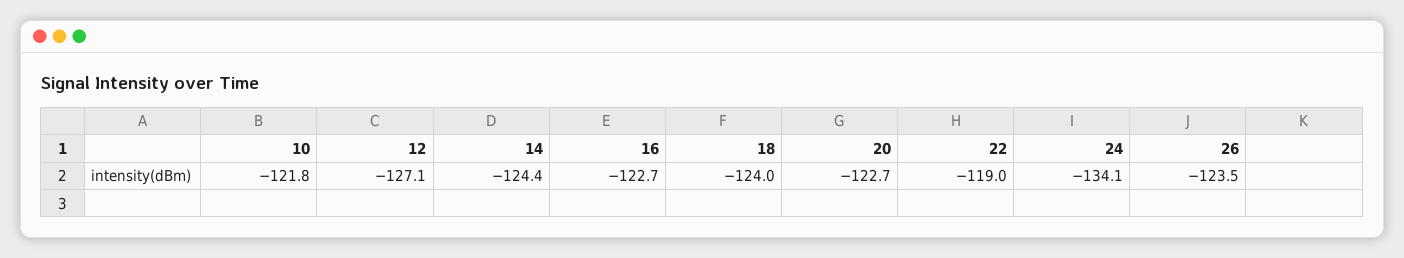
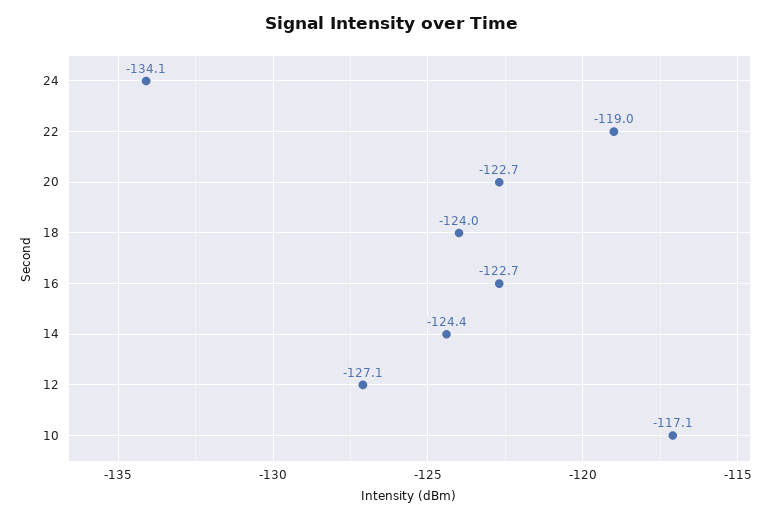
10: -121.8 -> -117.1
26: -123.5 -> none

